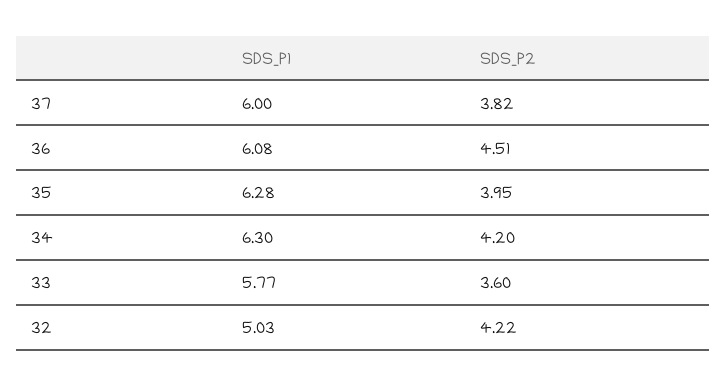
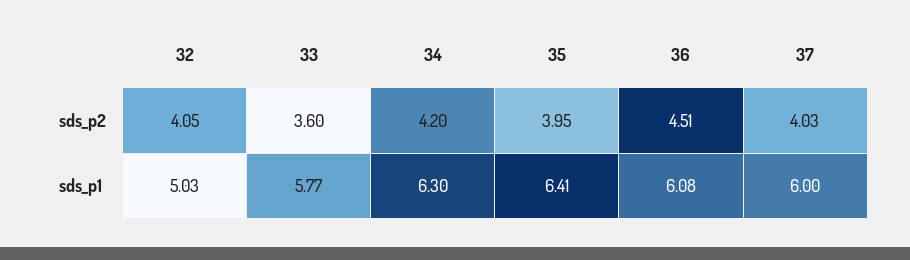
SDS_P2, 37: 3.82 -> 4.03
SDS_P1, 35: 6.28 -> 6.41
SDS_P2, 32: 4.22 -> 4.05

